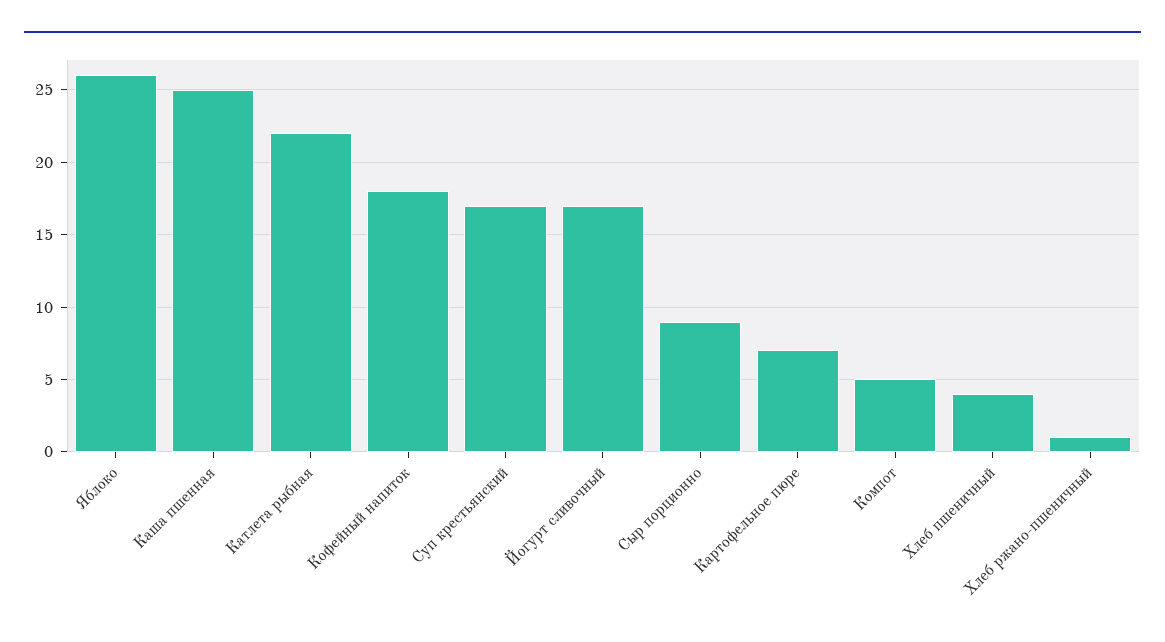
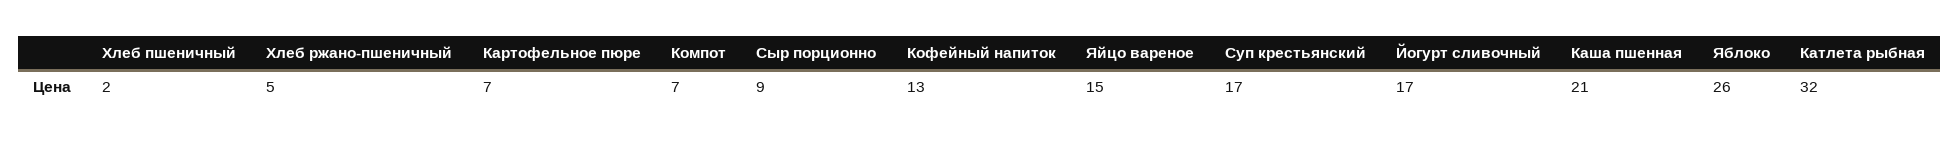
Каша пшенная: 25 -> 21
Катлета рыбная: 22 -> 32
Кофейный напиток: 18 -> 13
Компот: 5 -> 7
Хлеб пшеничный: 4 -> 2
Хлеб ржано-пшеничный: 1 -> 5
Яйцо вареное: none -> 15

